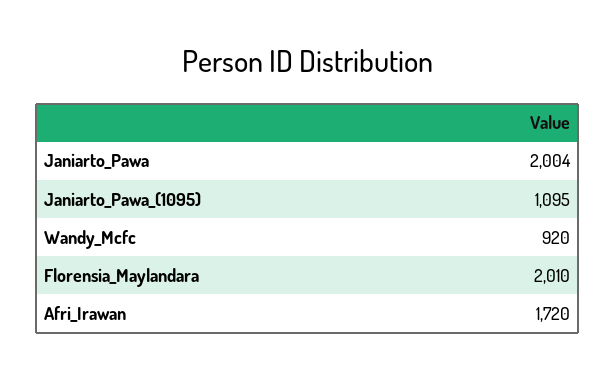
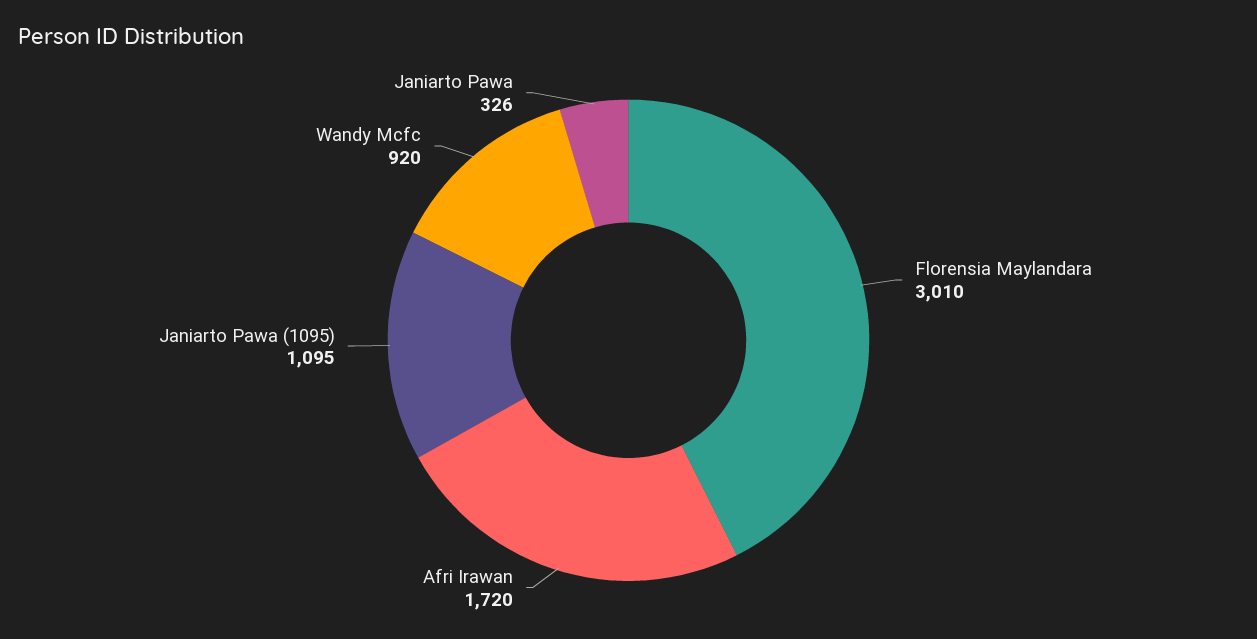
Janiarto_Pawa: 2004 -> 326
Florensia_Maylandara: 2010 -> 3010

